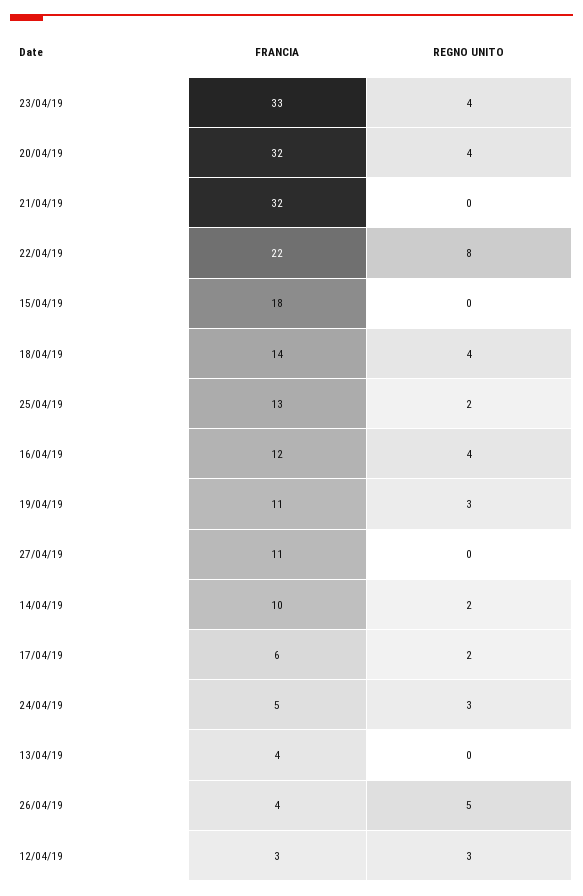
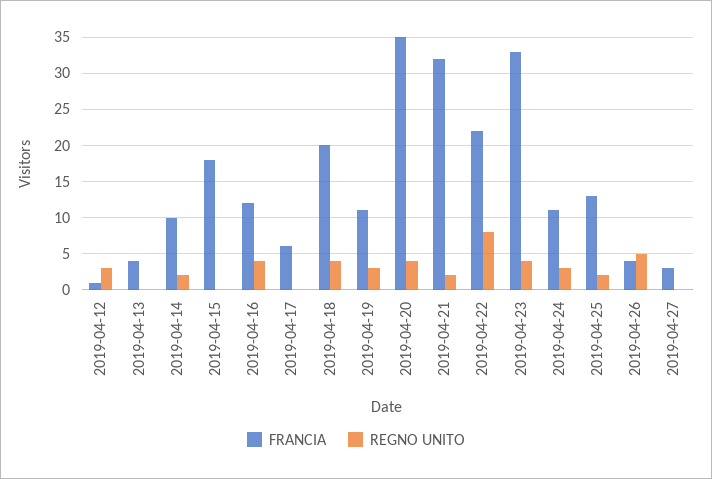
FRANCIA, 20/04/19: 32 -> 35
REGNO UNITO, 21/04/19: 0 -> 2
FRANCIA, 18/04/19: 14 -> 20
FRANCIA, 27/04/19: 11 -> 3
REGNO UNITO, 17/04/19: 2 -> 0
FRANCIA, 24/04/19: 5 -> 11
FRANCIA, 12/04/19: 3 -> 1

